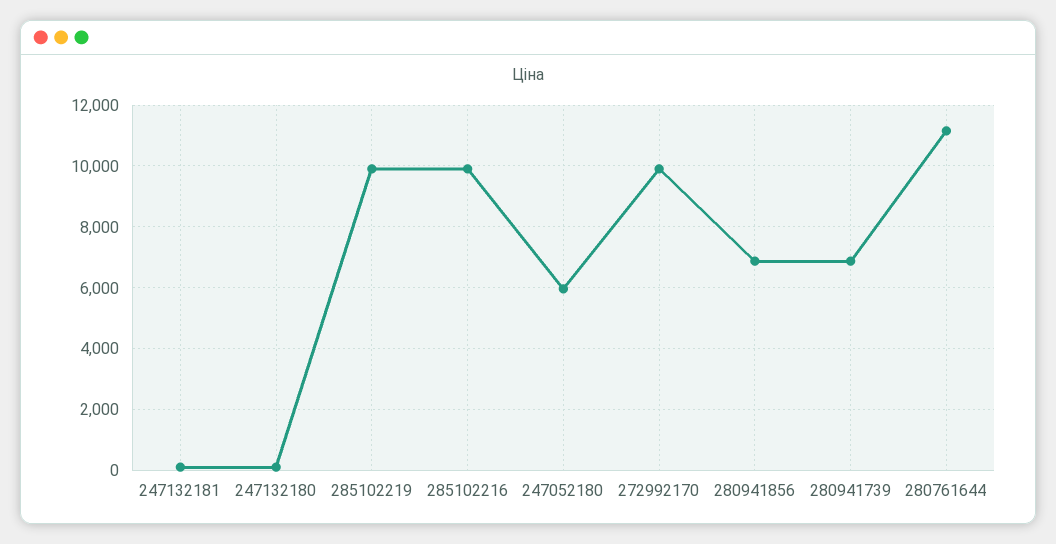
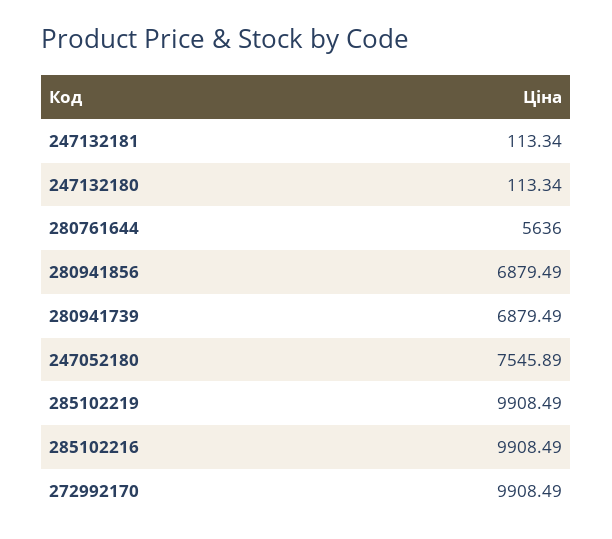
247052180: 6000 -> 7545.89
280761644: 11200 -> 5636

